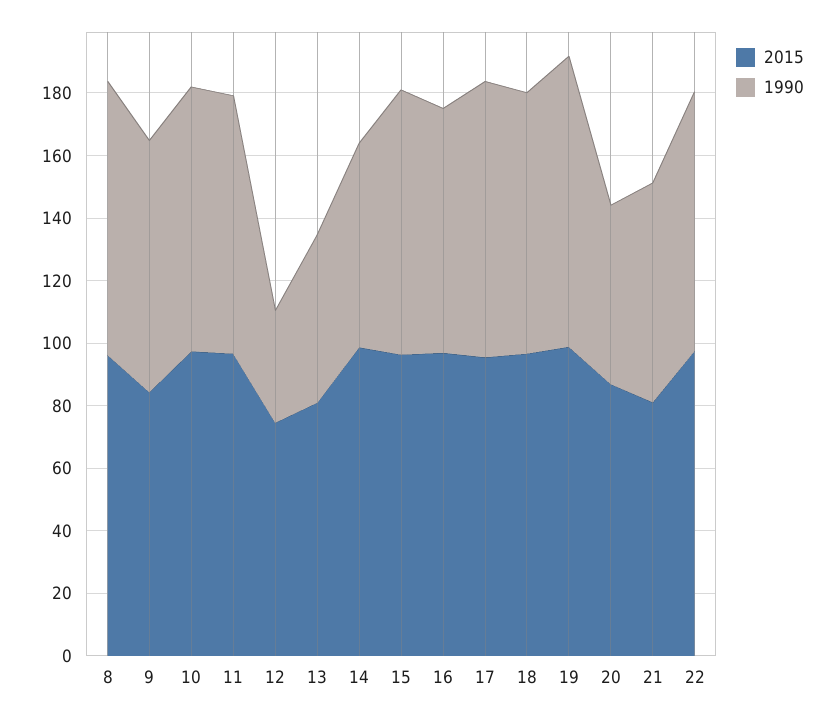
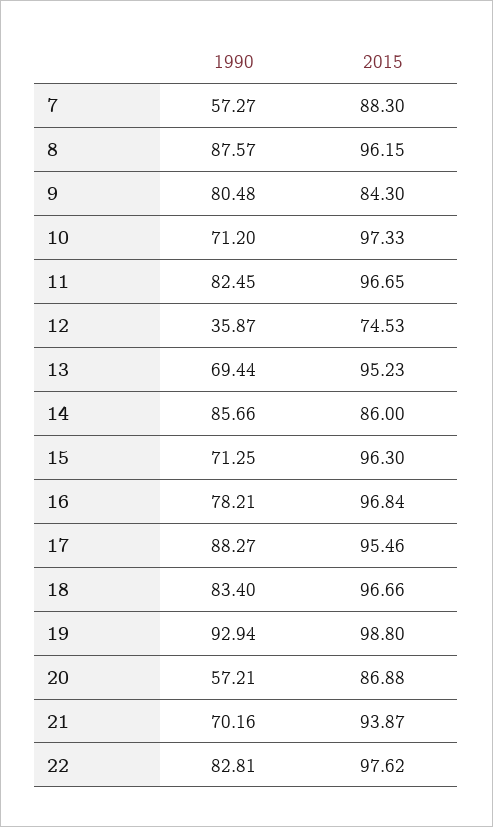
1990, 10: 85 -> 71.2
2015, 13: 80 -> 95.23
1990, 13: 55 -> 69.44
2015, 14: 100 -> 86
1990, 14: 65 -> 85.66
1990, 15: 85 -> 71.25
2015, 21: 80 -> 93.87
1990, 7: none -> 57.27
2015, 7: none -> 88.3

